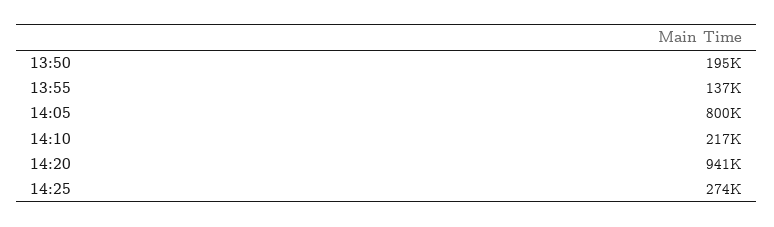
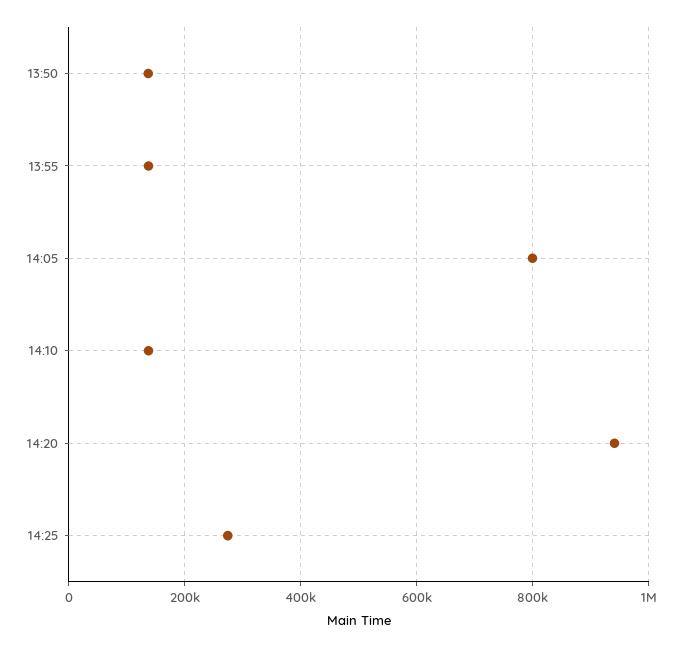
13:50: 195000 -> 140000
14:10: 217000 -> 140000

